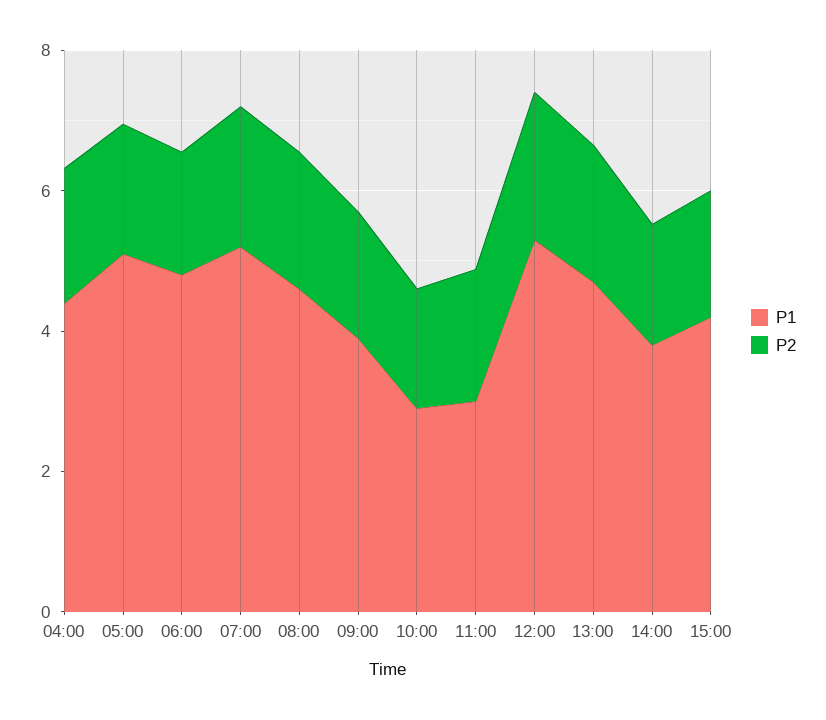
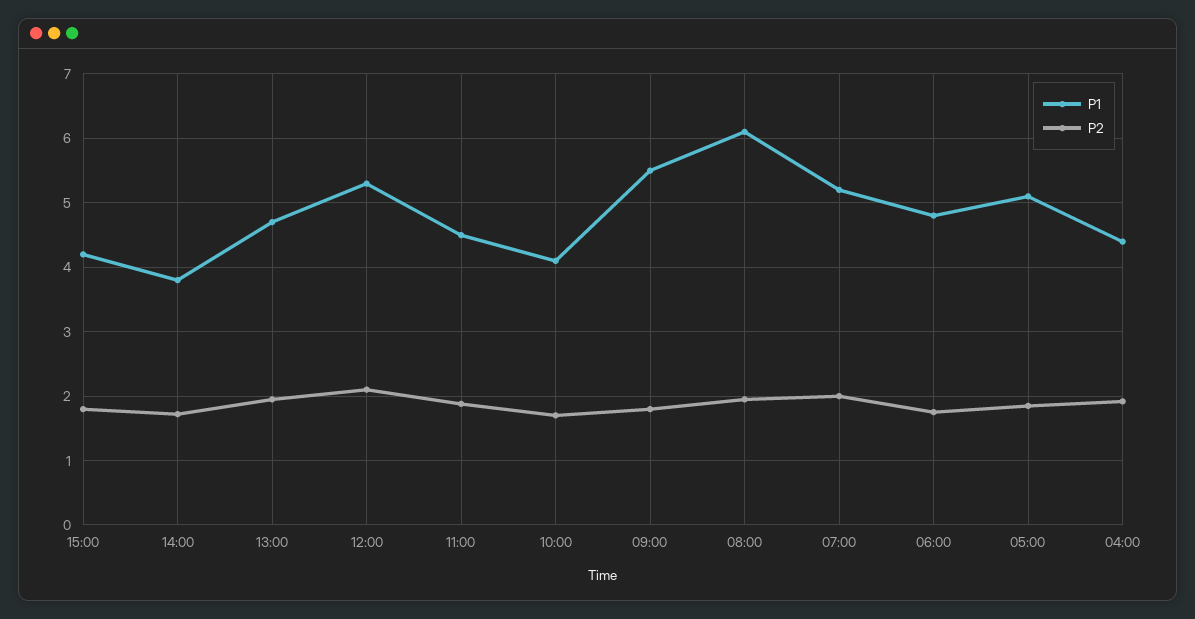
P1, 08:00: 4.5 -> 6.1
P1, 09:00: 4 -> 5.5
P1, 10:00: 3 -> 4.1
P1, 11:00: 3 -> 4.5

